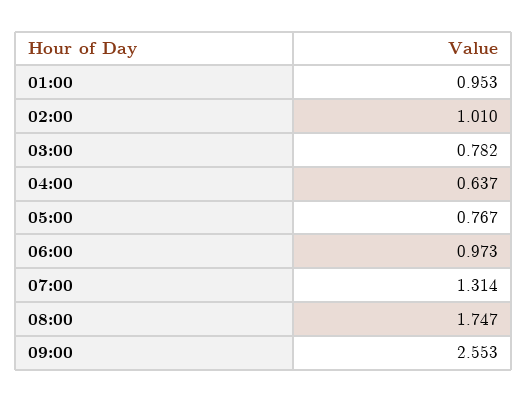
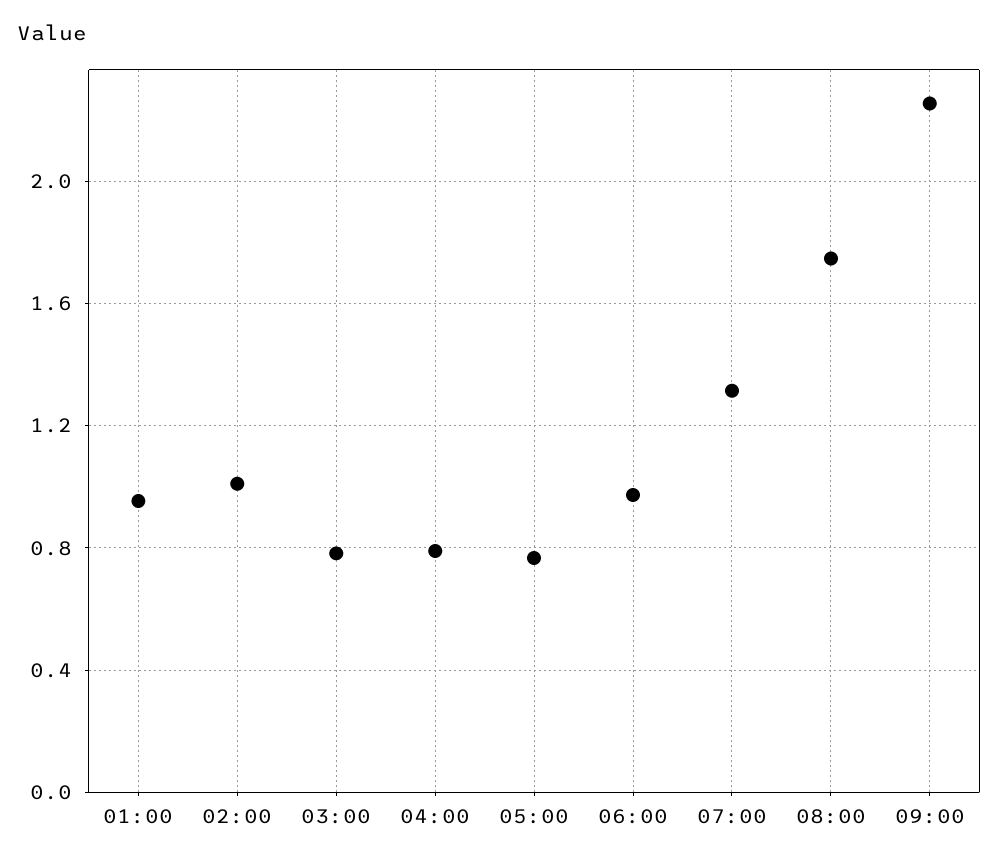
04:00: 0.637 -> 0.8
09:00: 2.553 -> 2.25

